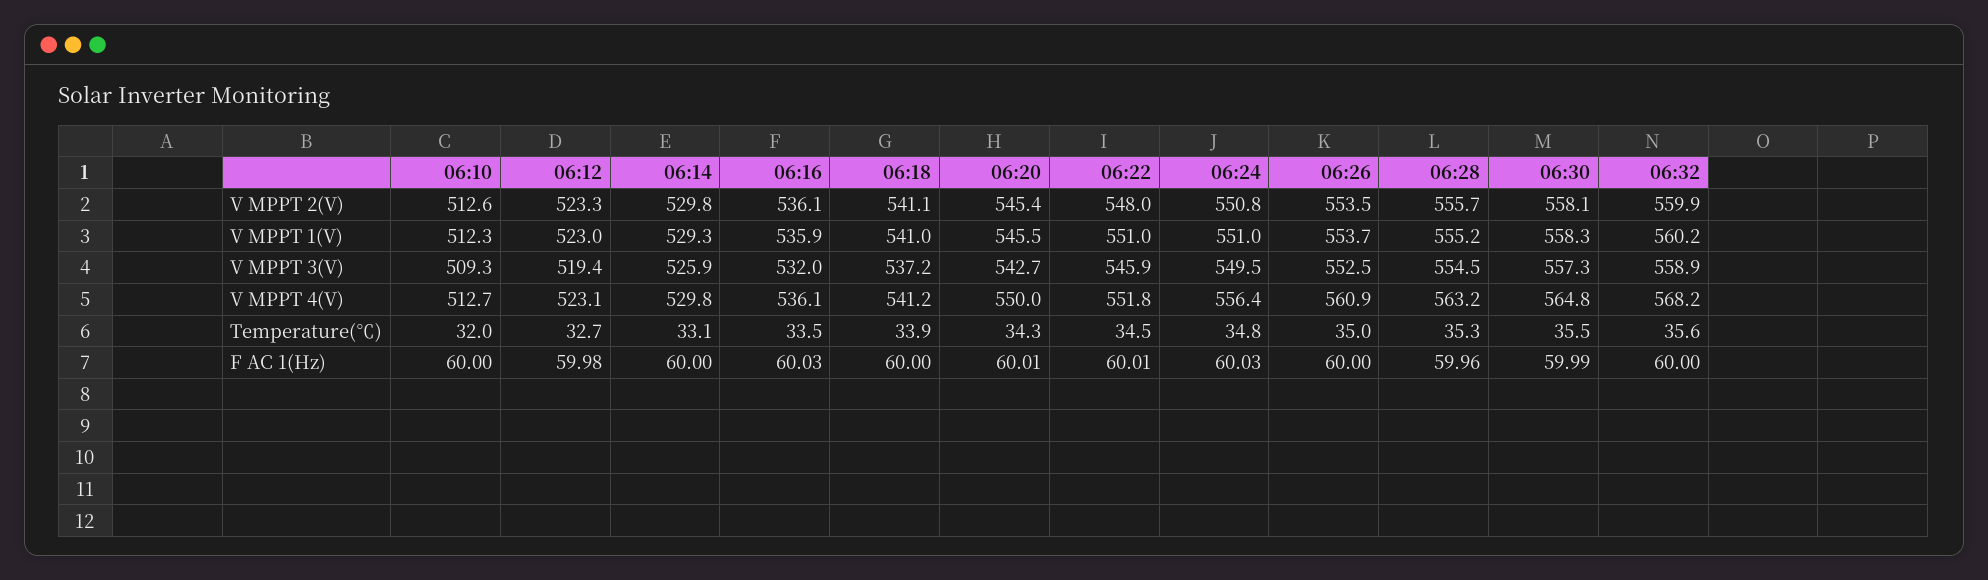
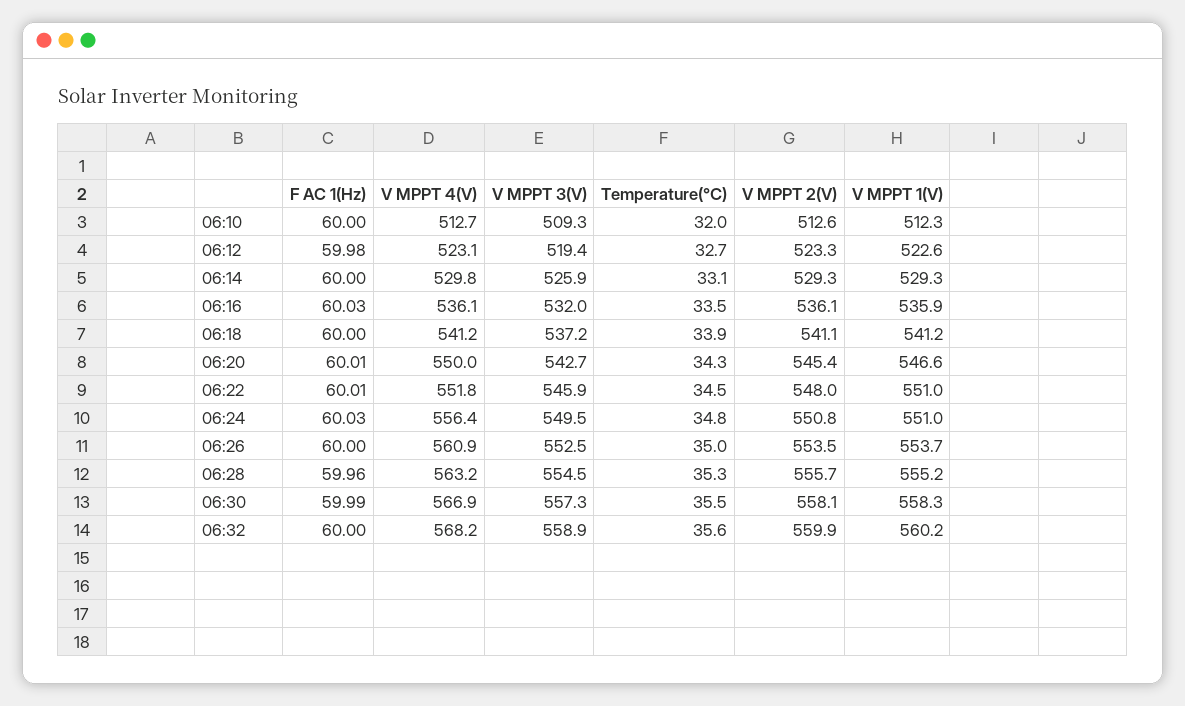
06:14, V MPPT 2(V): 529.8 -> 529.3
06:12, V MPPT 1(V): 523 -> 522.6
06:18, V MPPT 1(V): 541 -> 541.2
06:20, V MPPT 1(V): 545.5 -> 546.6
06:30, V MPPT 4(V): 564.8 -> 566.9

